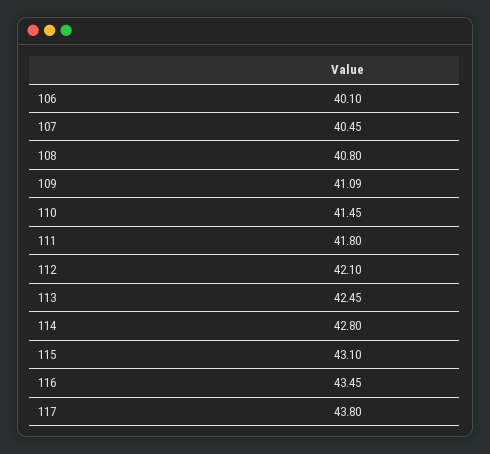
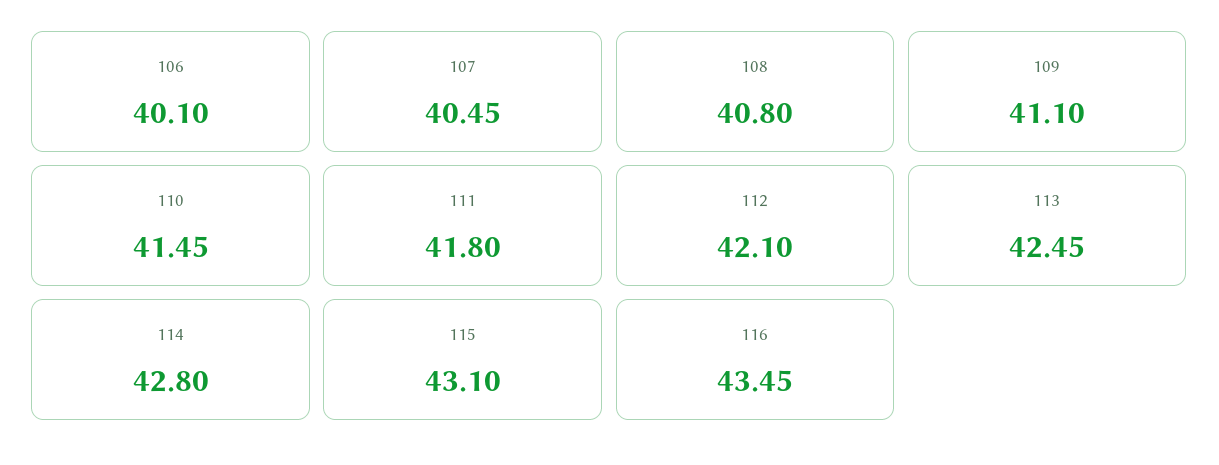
109: 41.09 -> 41.1
117: 43.8 -> none

